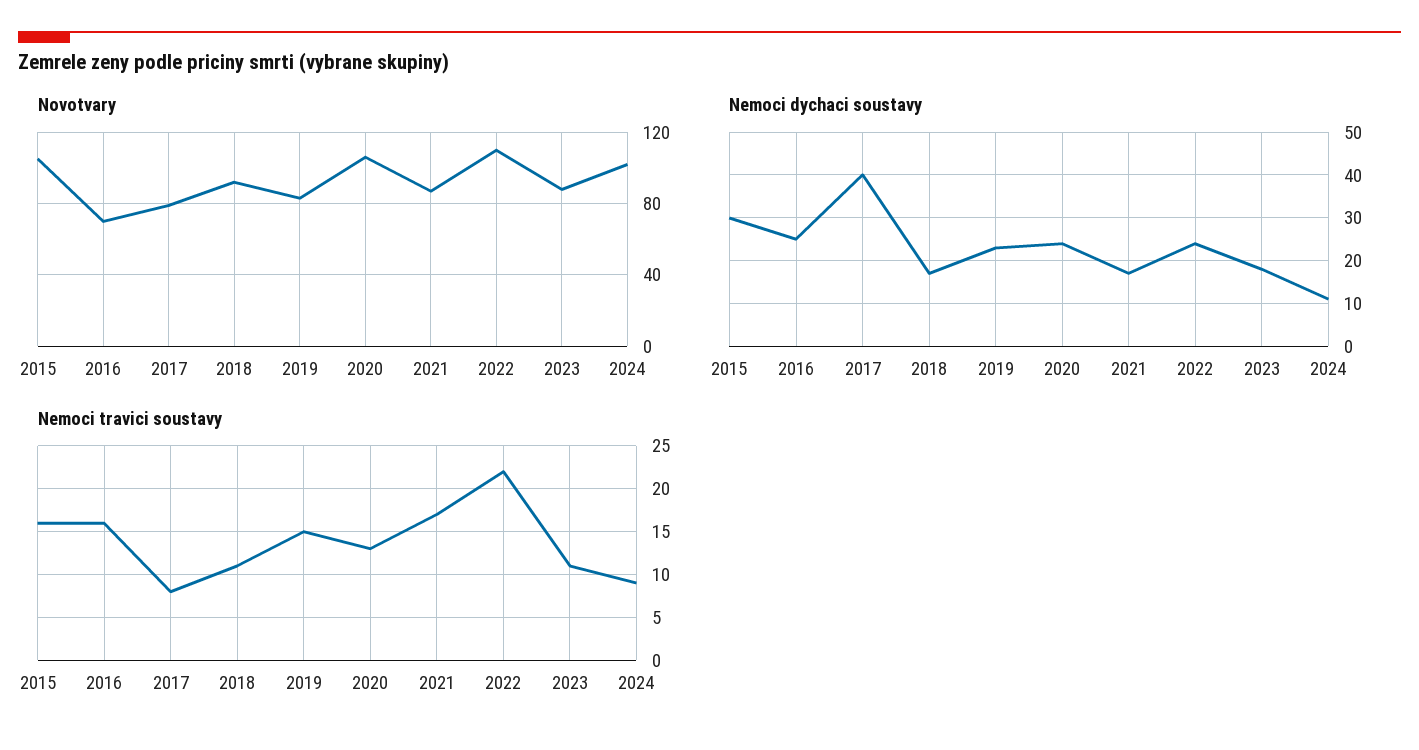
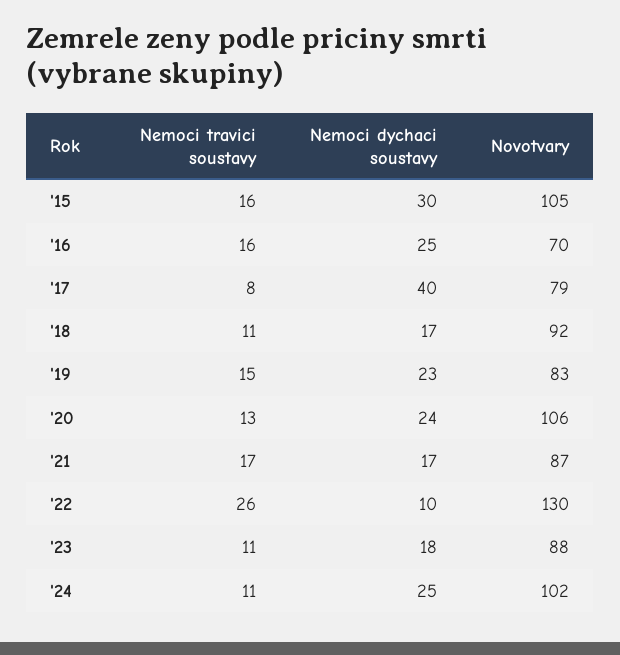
Novotvary, 2022: 110 -> 130
Nemoci dychaci soustavy, 2022: 25 -> 10
Nemoci dychaci soustavy, 2024: 10 -> 25
Nemoci travici soustavy, 2022: 22 -> 26
Nemoci travici soustavy, 2024: 9 -> 11

